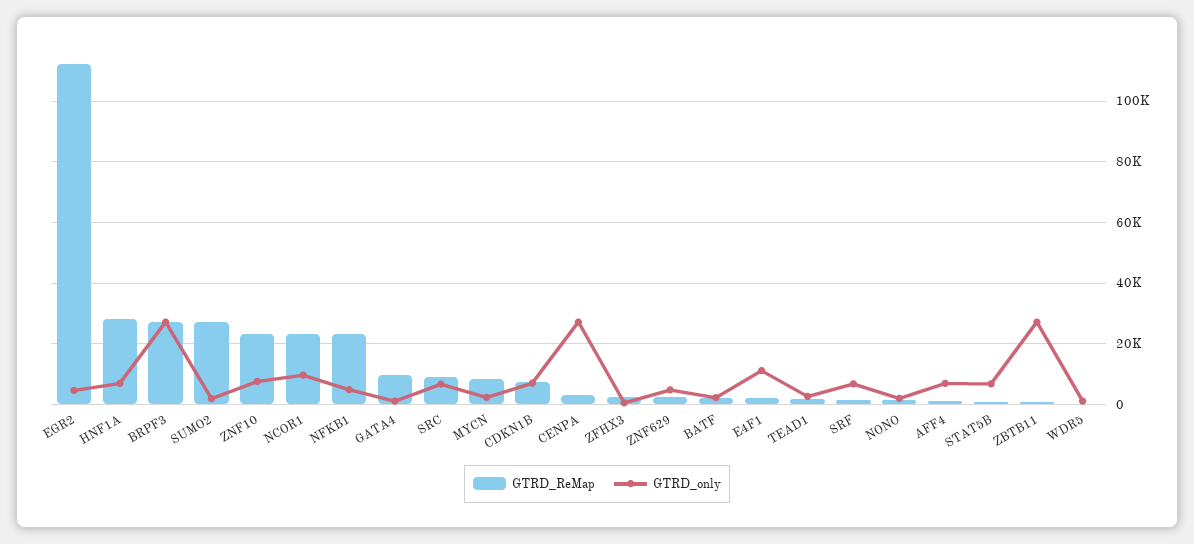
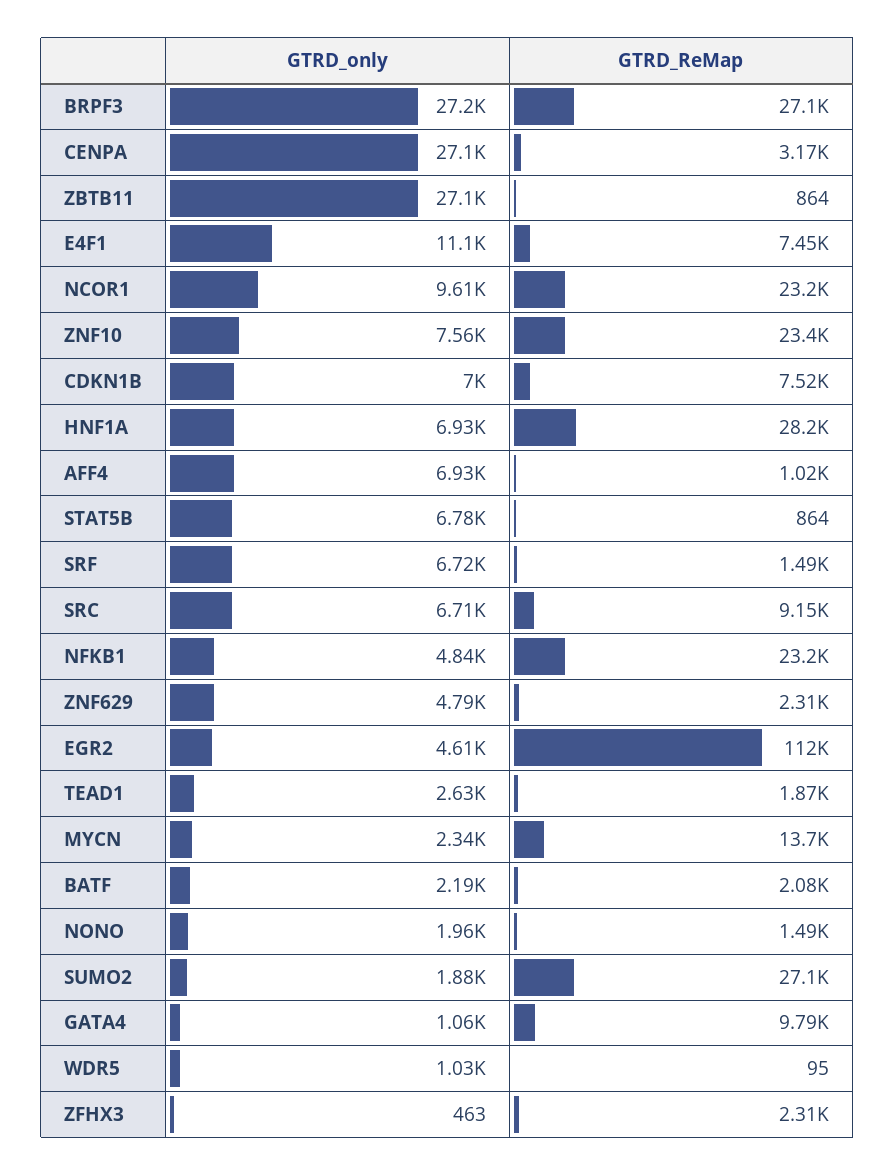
GTRD_ReMap, MYCN: 8000 -> 13700
GTRD_ReMap, E4F1: 2000 -> 7450

